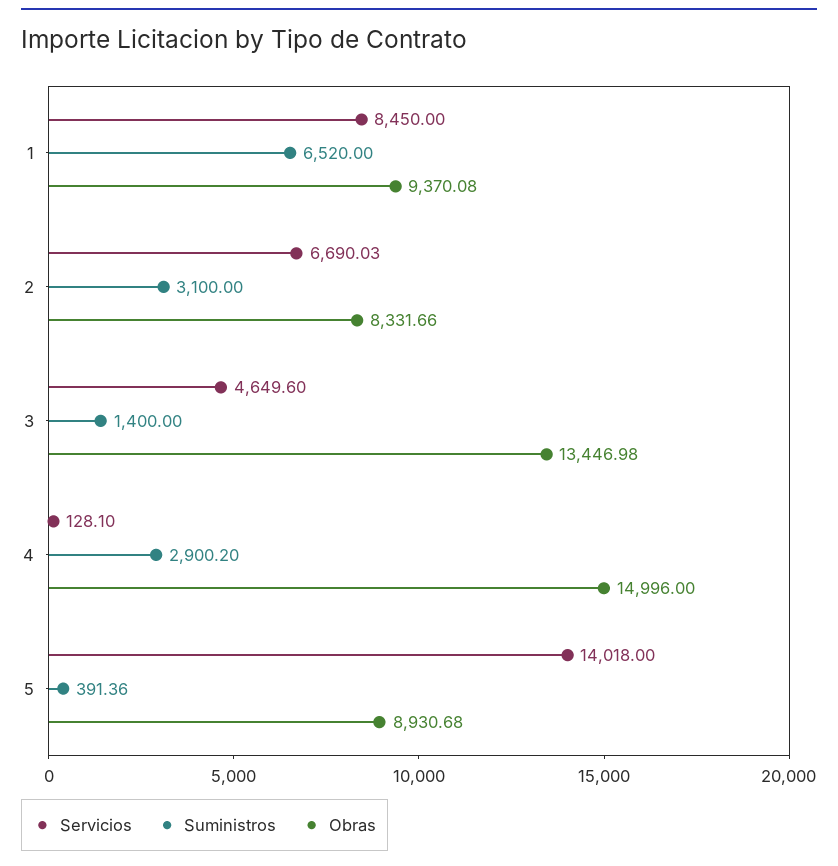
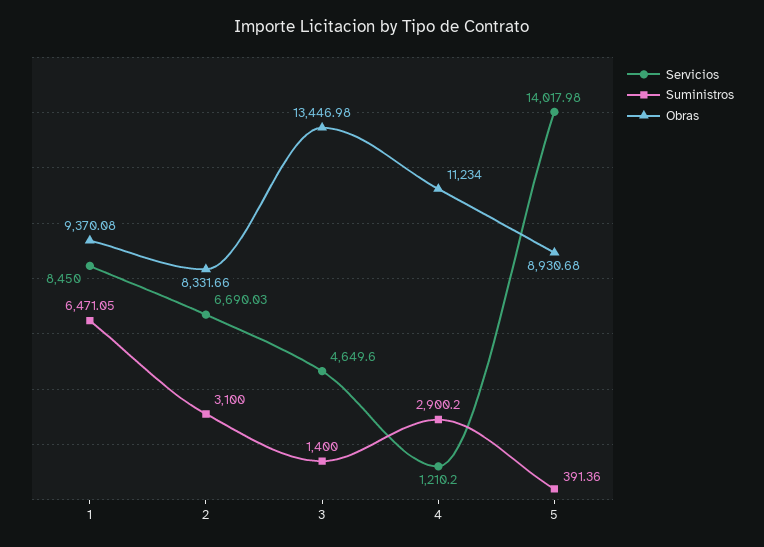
Suministros, 1: 6520 -> 6471.05
Servicios, 4: 128.1 -> 1210.2
Obras, 4: 14996 -> 11234
Servicios, 5: 14018 -> 14017.98

